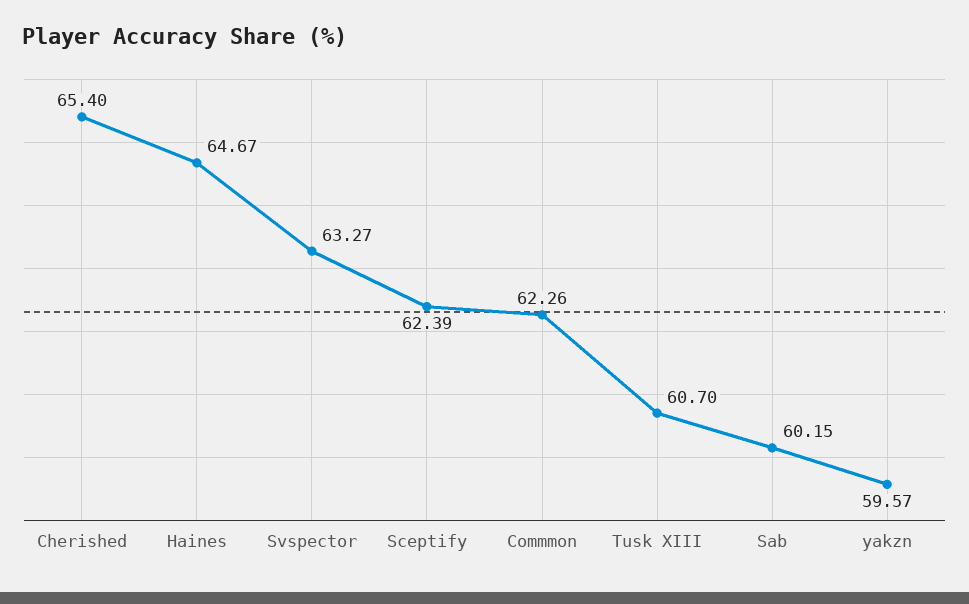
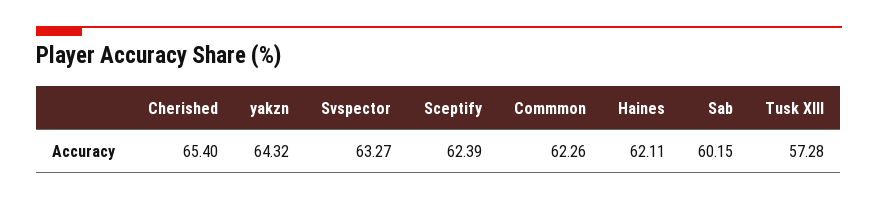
Haines: 64.67 -> 62.11
Tusk XIII: 60.7 -> 57.28
yakzn: 59.57 -> 64.32

